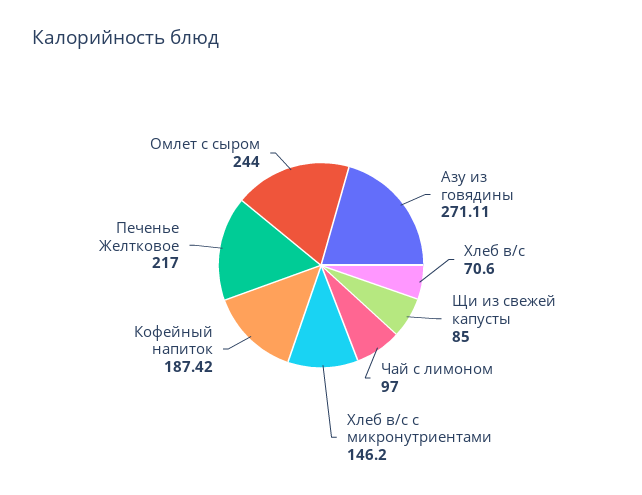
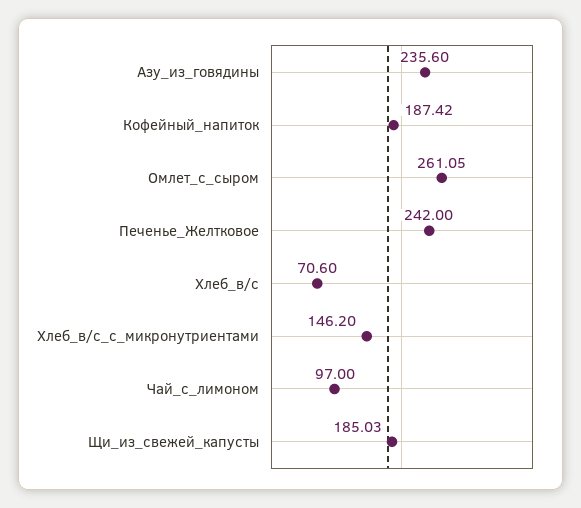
Азу из говядины: 271.11 -> 235.6
Щи из свежей капусты: 85 -> 185.03
Печенье Желтковое: 217 -> 242
Омлет с сыром: 244 -> 261.05

